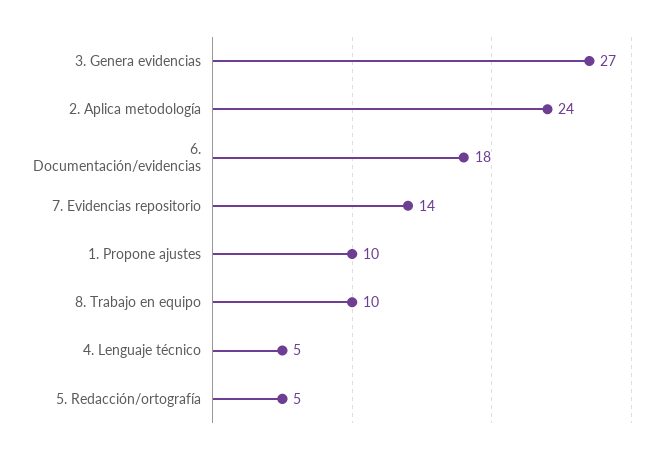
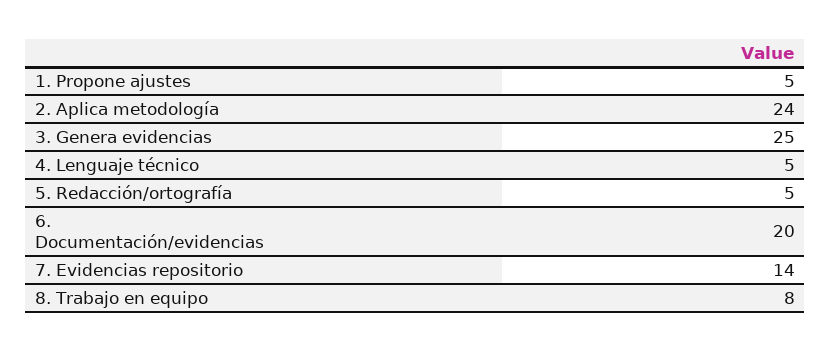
3. Genera evidencias: 27 -> 25
6. Documentación/evidencias: 18 -> 20
1. Propone ajustes: 10 -> 5
8. Trabajo en equipo: 10 -> 8

